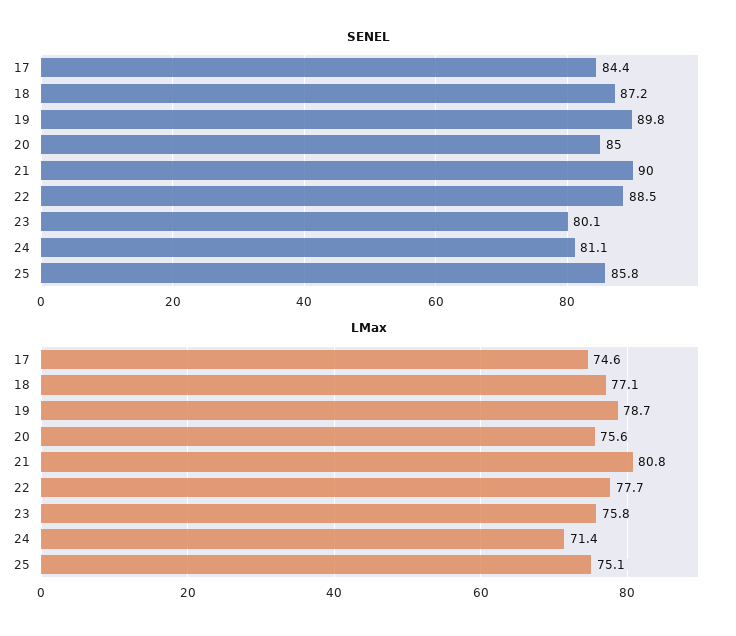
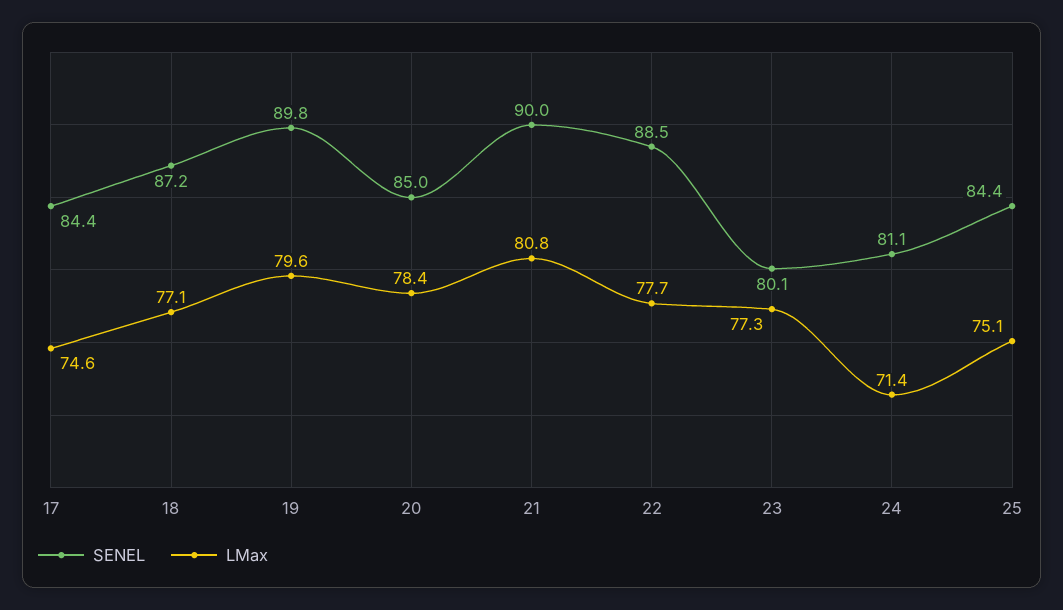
SENEL, 25: 85.8 -> 84.4
LMax, 19: 78.7 -> 79.6
LMax, 20: 75.6 -> 78.4
LMax, 23: 75.8 -> 77.3

